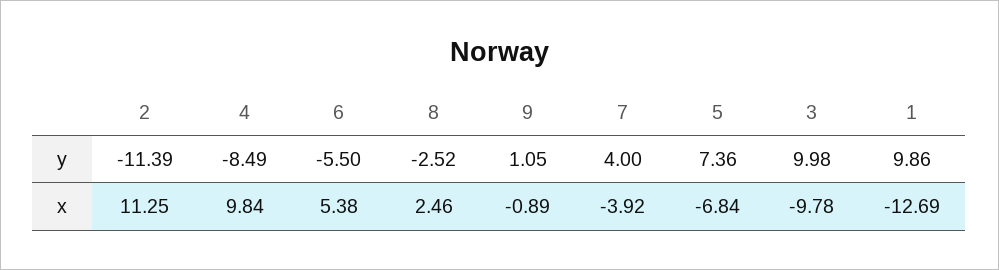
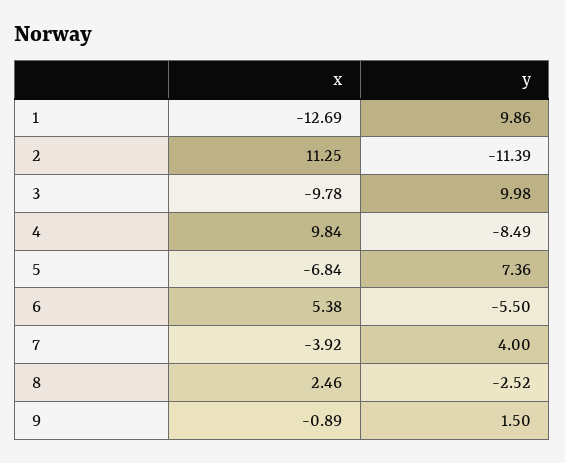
9, y: 1.05 -> 1.5

